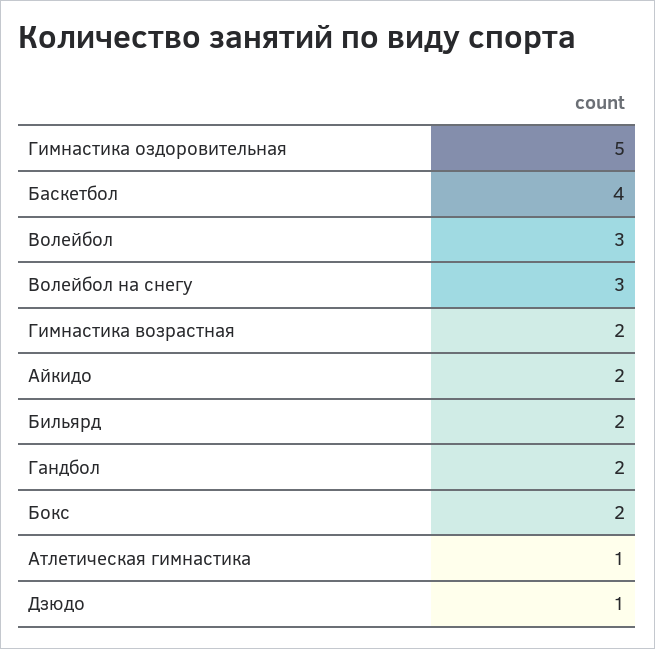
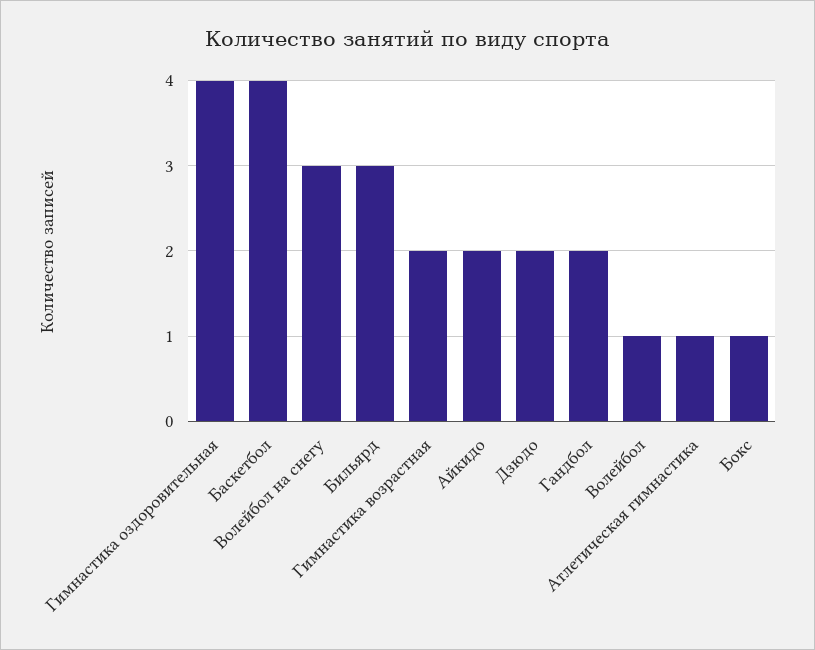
Гимнастика оздоровительная: 5 -> 4
Волейбол: 3 -> 1
Бильярд: 2 -> 3
Бокс: 2 -> 1
Дзюдо: 1 -> 2

